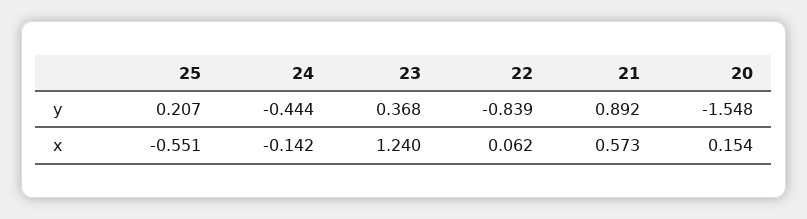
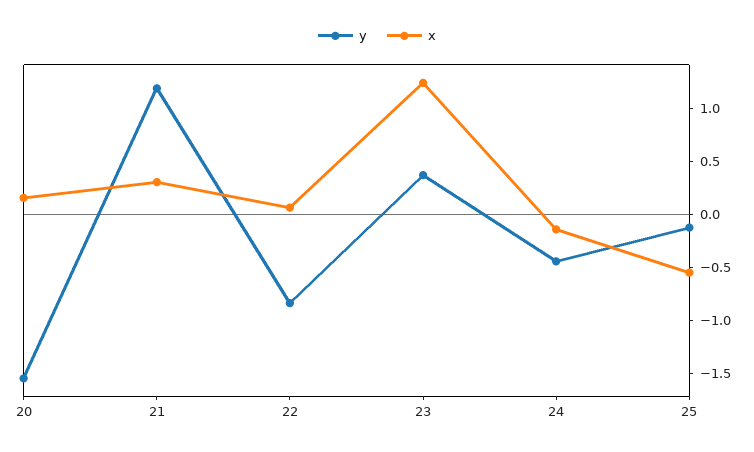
y, 25: 0.207 -> -0.1
y, 21: 0.892 -> 1.2
x, 21: 0.573 -> 0.3

